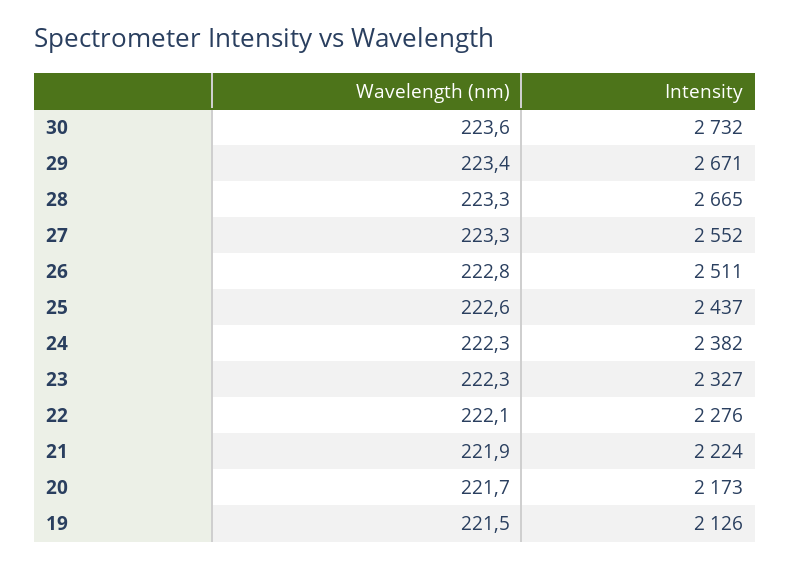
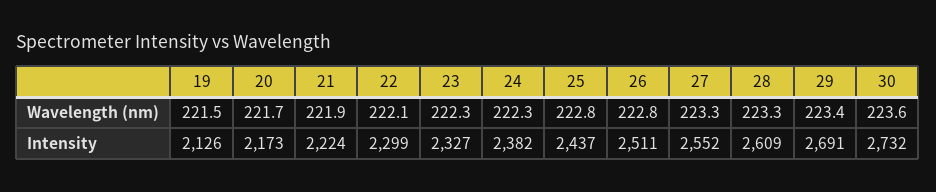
Intensity, 29: 2671 -> 2691
Intensity, 28: 2665 -> 2609
Wavelength (nm), 25: 222.6 -> 222.8
Intensity, 22: 2276 -> 2299

